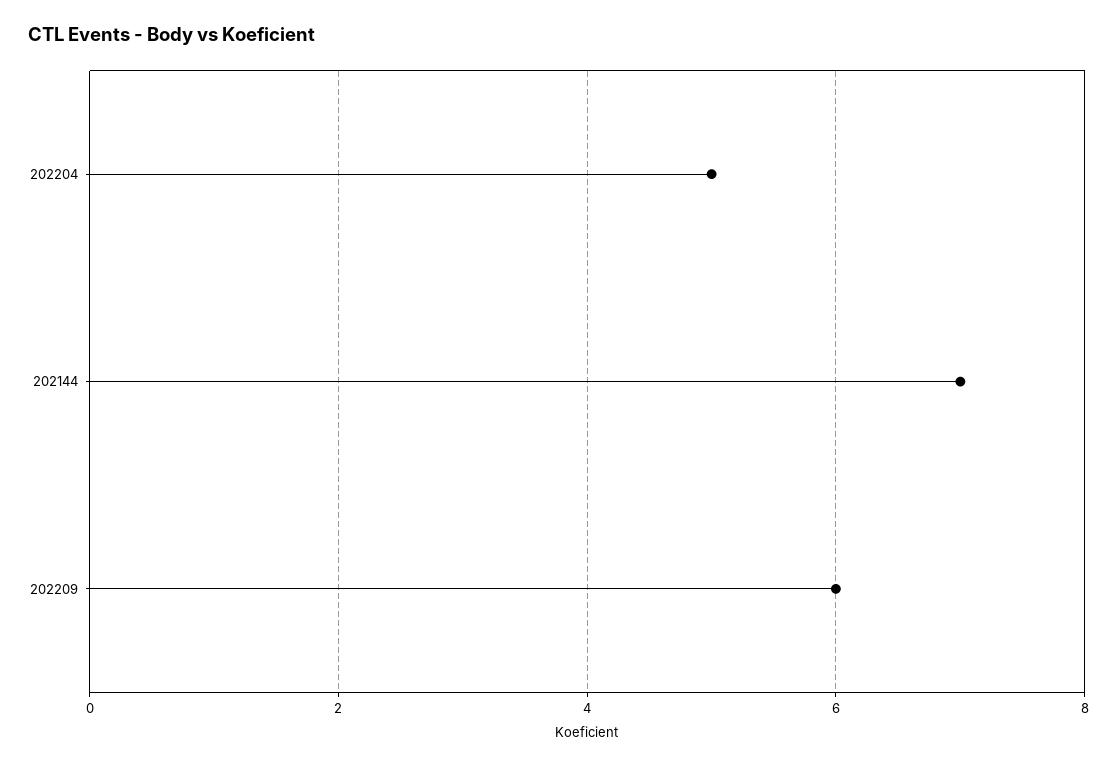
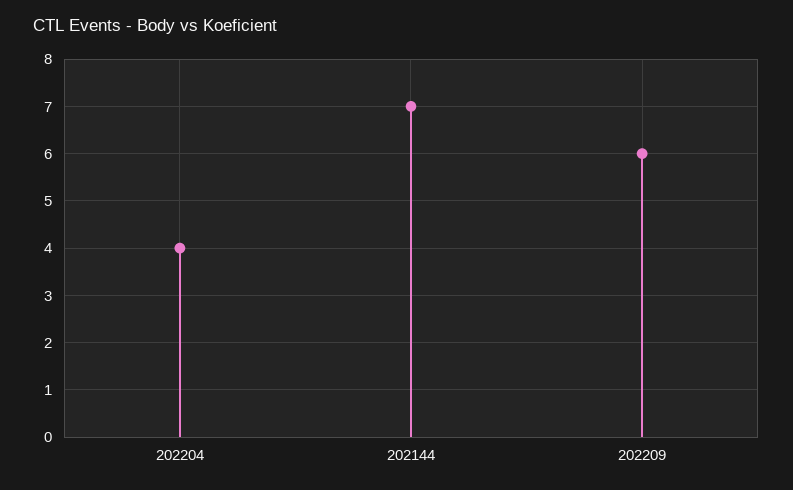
202204: 5 -> 4

